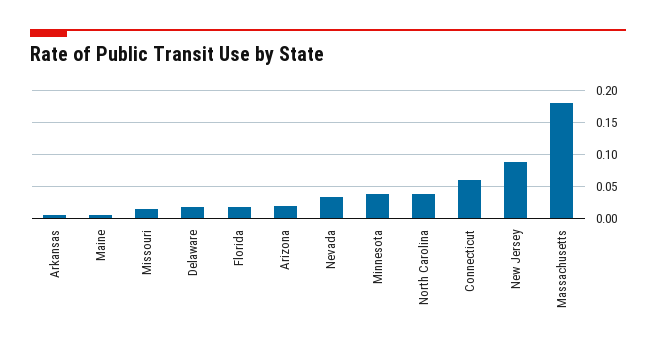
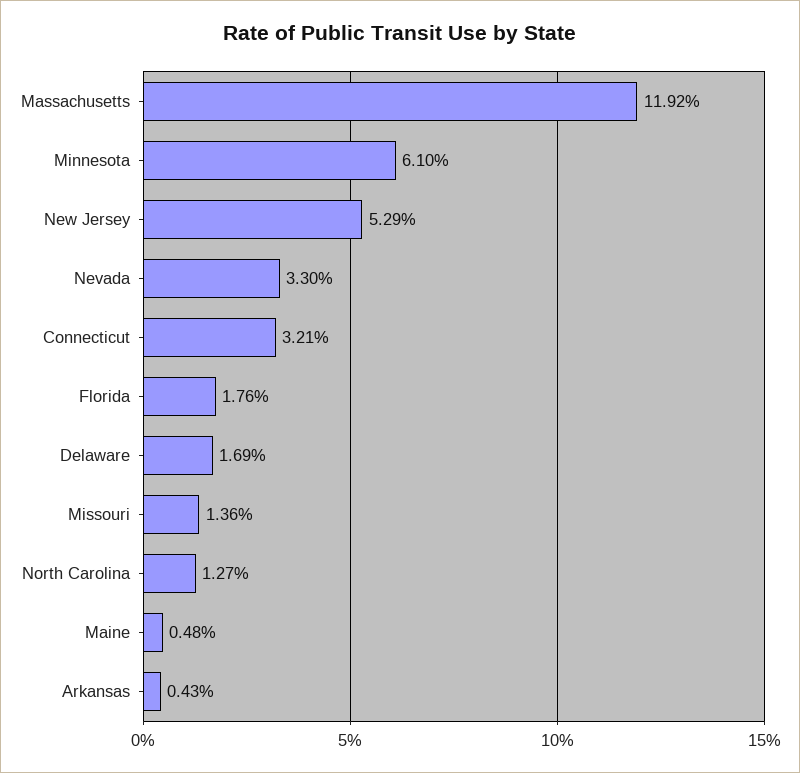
Arizona: 0.02 -> none
Minnesota: 0.04 -> 0.061
North Carolina: 0.04 -> 0.0127
Connecticut: 0.06 -> 0.0321
New Jersey: 0.09 -> 0.0529
Massachusetts: 0.18 -> 0.1192

